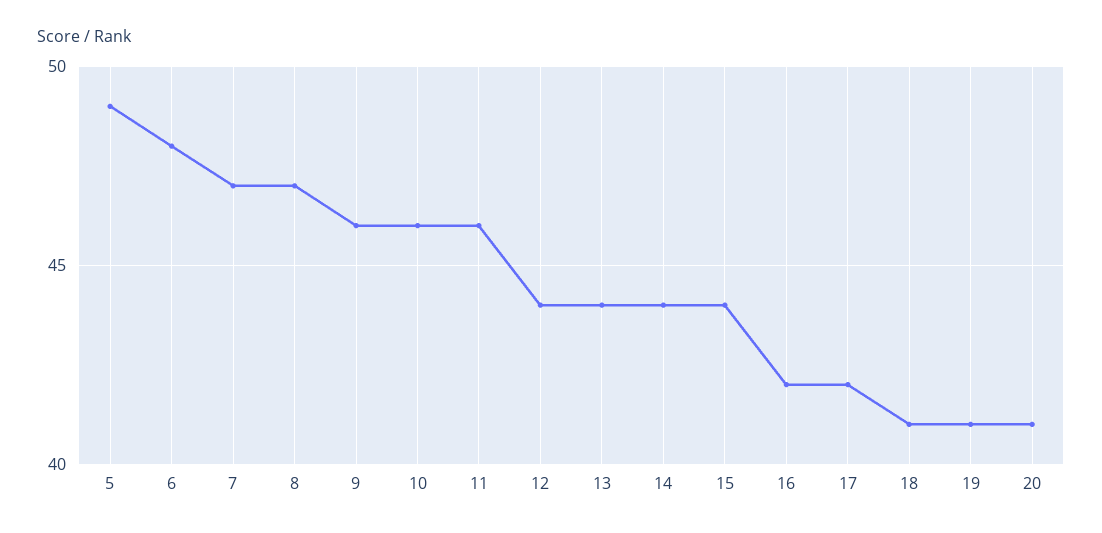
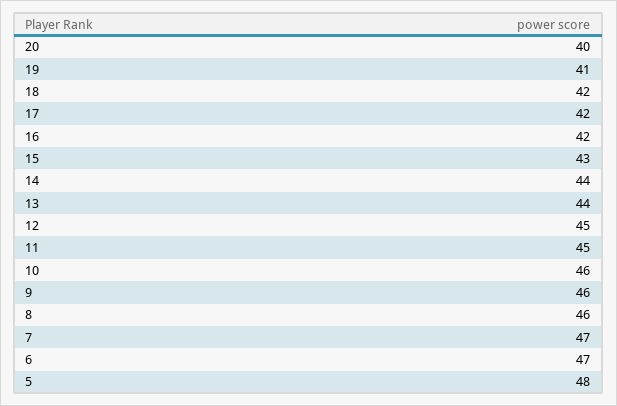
5: 49 -> 48
6: 48 -> 47
8: 47 -> 46
11: 46 -> 45
12: 44 -> 45
15: 44 -> 43
18: 41 -> 42
20: 41 -> 40

